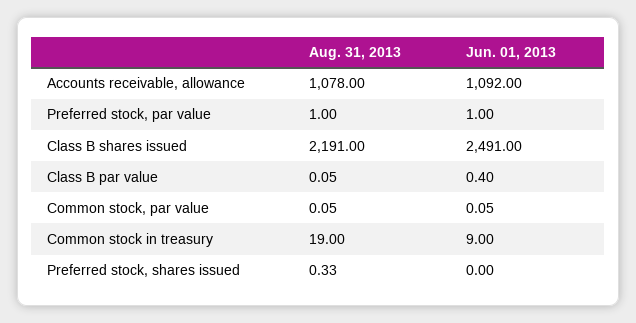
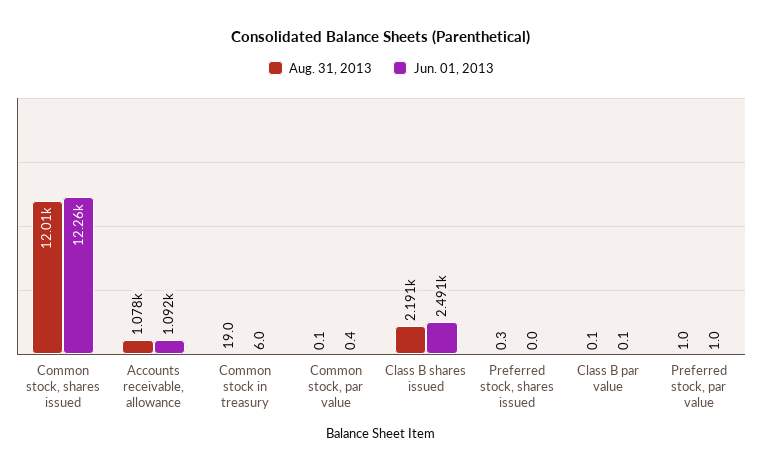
Jun. 01, 2013, Class B par value: 0.4 -> 0.1
Jun. 01, 2013, Common stock, par value: 0.05 -> 0.4
Jun. 01, 2013, Common stock in treasury: 9 -> 6
Aug. 31, 2013, Common stock, shares issued: none -> 12010
Jun. 01, 2013, Common stock, shares issued: none -> 12260

